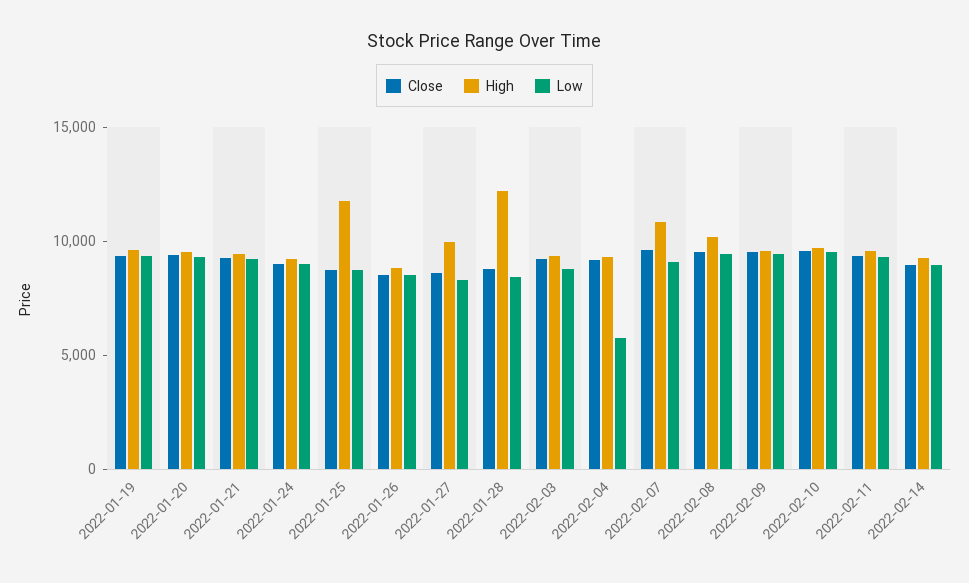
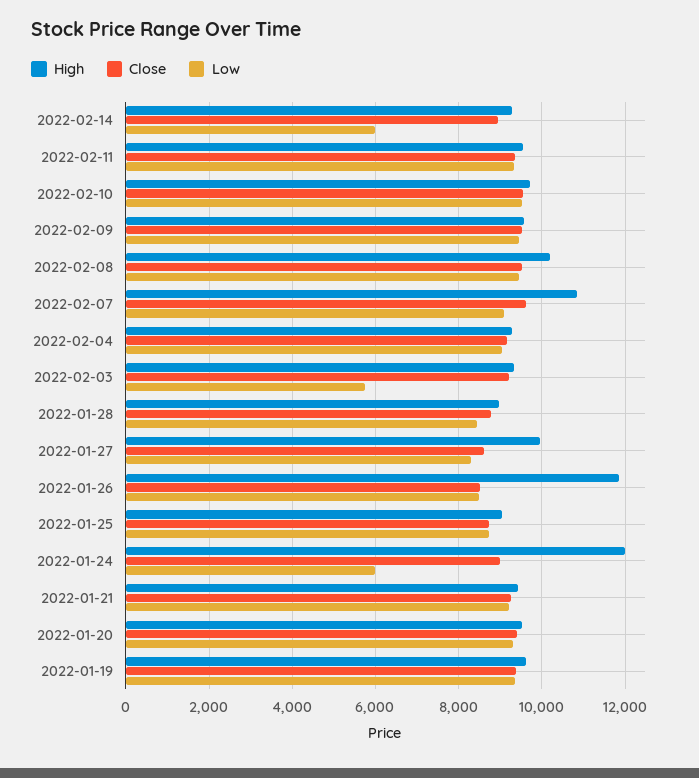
High, 2022-01-24: 9000 -> 12000
Low, 2022-01-24: 9000 -> 6000
High, 2022-01-25: 12000 -> 9000
High, 2022-01-26: 9000 -> 11800
High, 2022-01-28: 12000 -> 9000
Low, 2022-02-03: 9000 -> 5800
Low, 2022-02-04: 6000 -> 9000
Low, 2022-02-14: 9000 -> 6000

